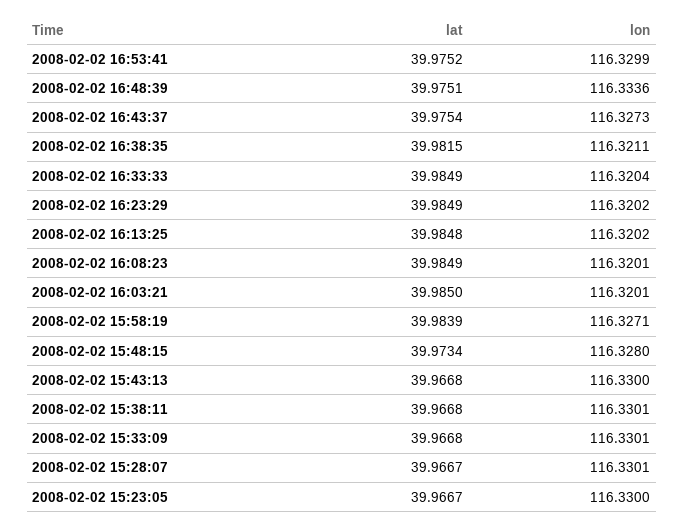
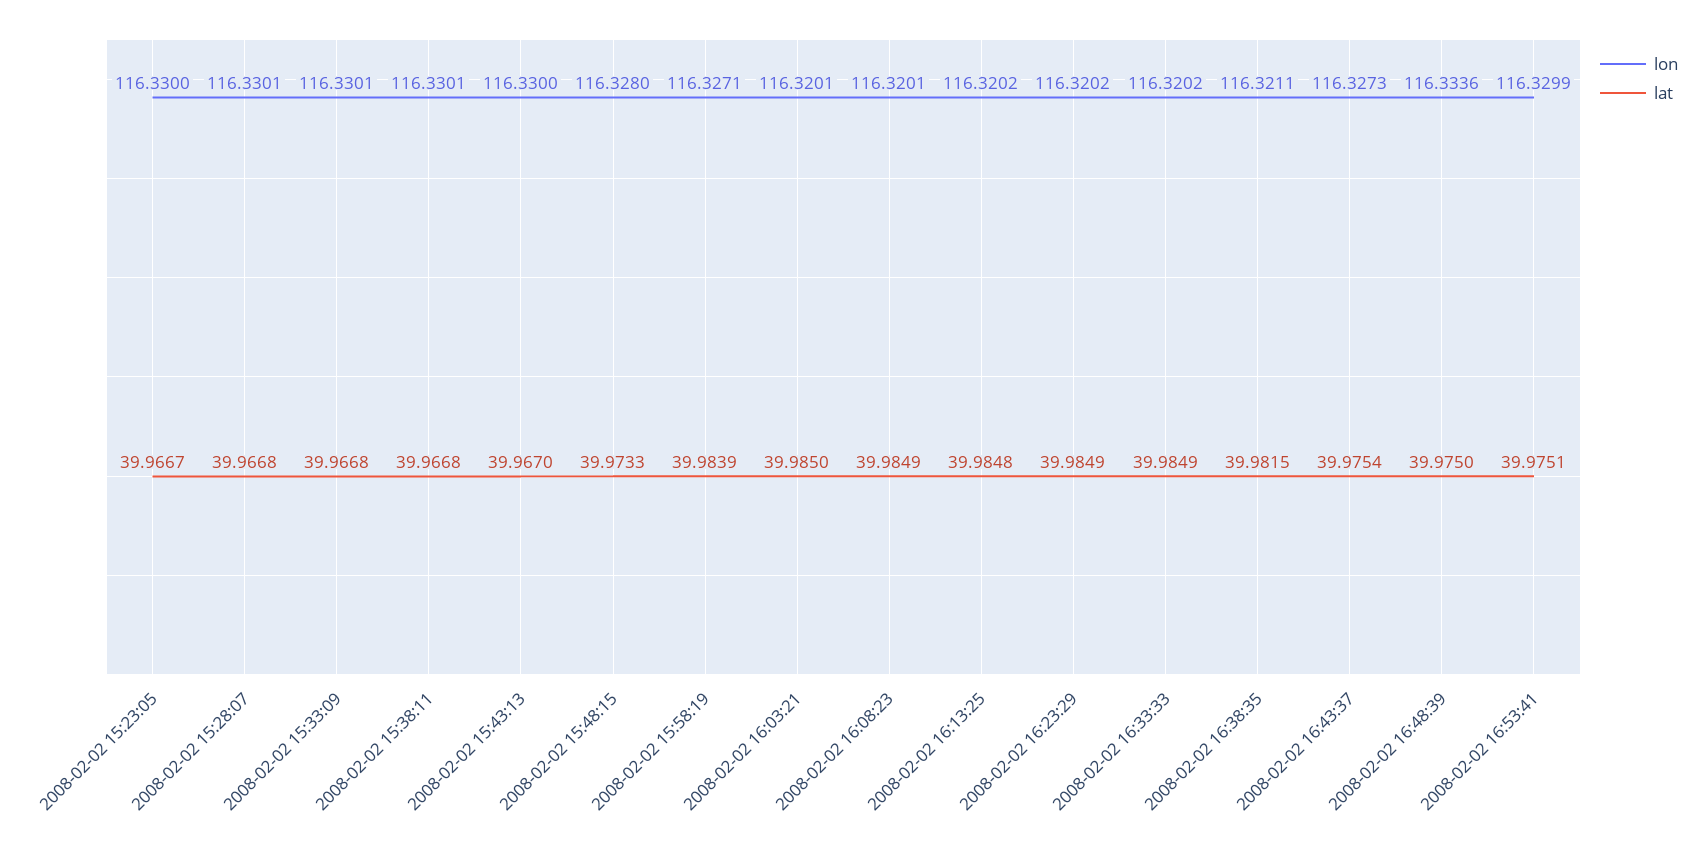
lat, 2008-02-02 16:53:41: 39.9752 -> 39.9751
lat, 2008-02-02 16:48:39: 39.9751 -> 39.975
lon, 2008-02-02 16:33:33: 116.3204 -> 116.3202
lat, 2008-02-02 15:48:15: 39.9734 -> 39.9733
lat, 2008-02-02 15:43:13: 39.9668 -> 39.967
lat, 2008-02-02 15:28:07: 39.9667 -> 39.9668

